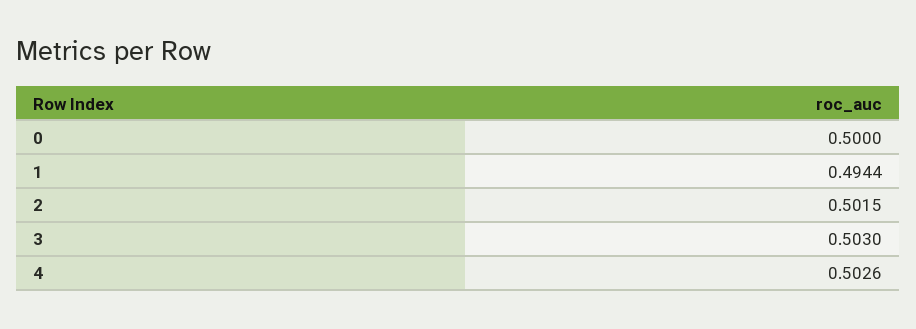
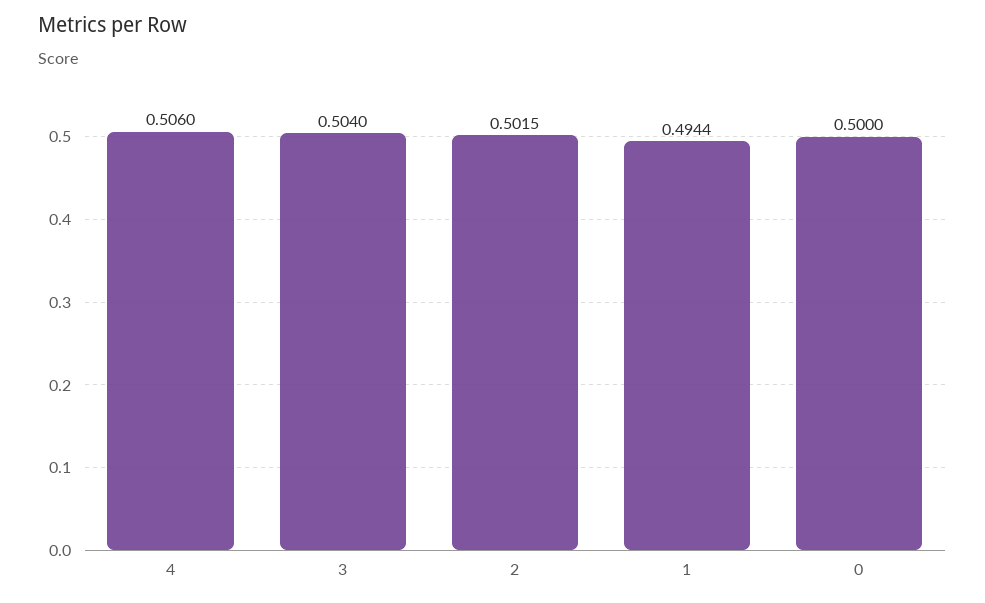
3: 0.503 -> 0.504
4: 0.5026 -> 0.506

